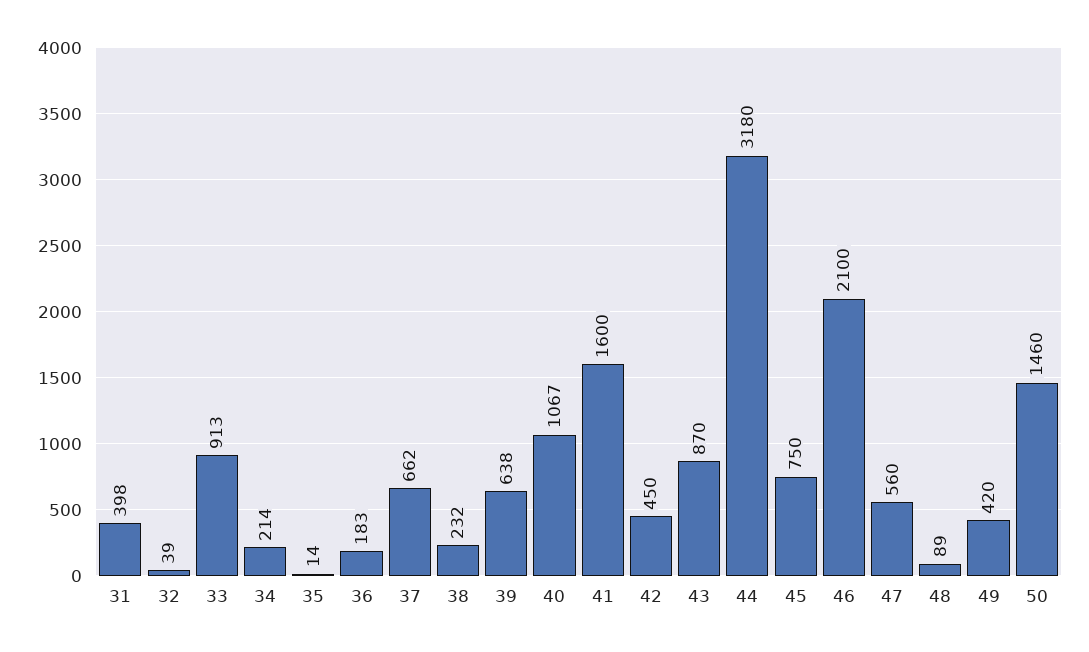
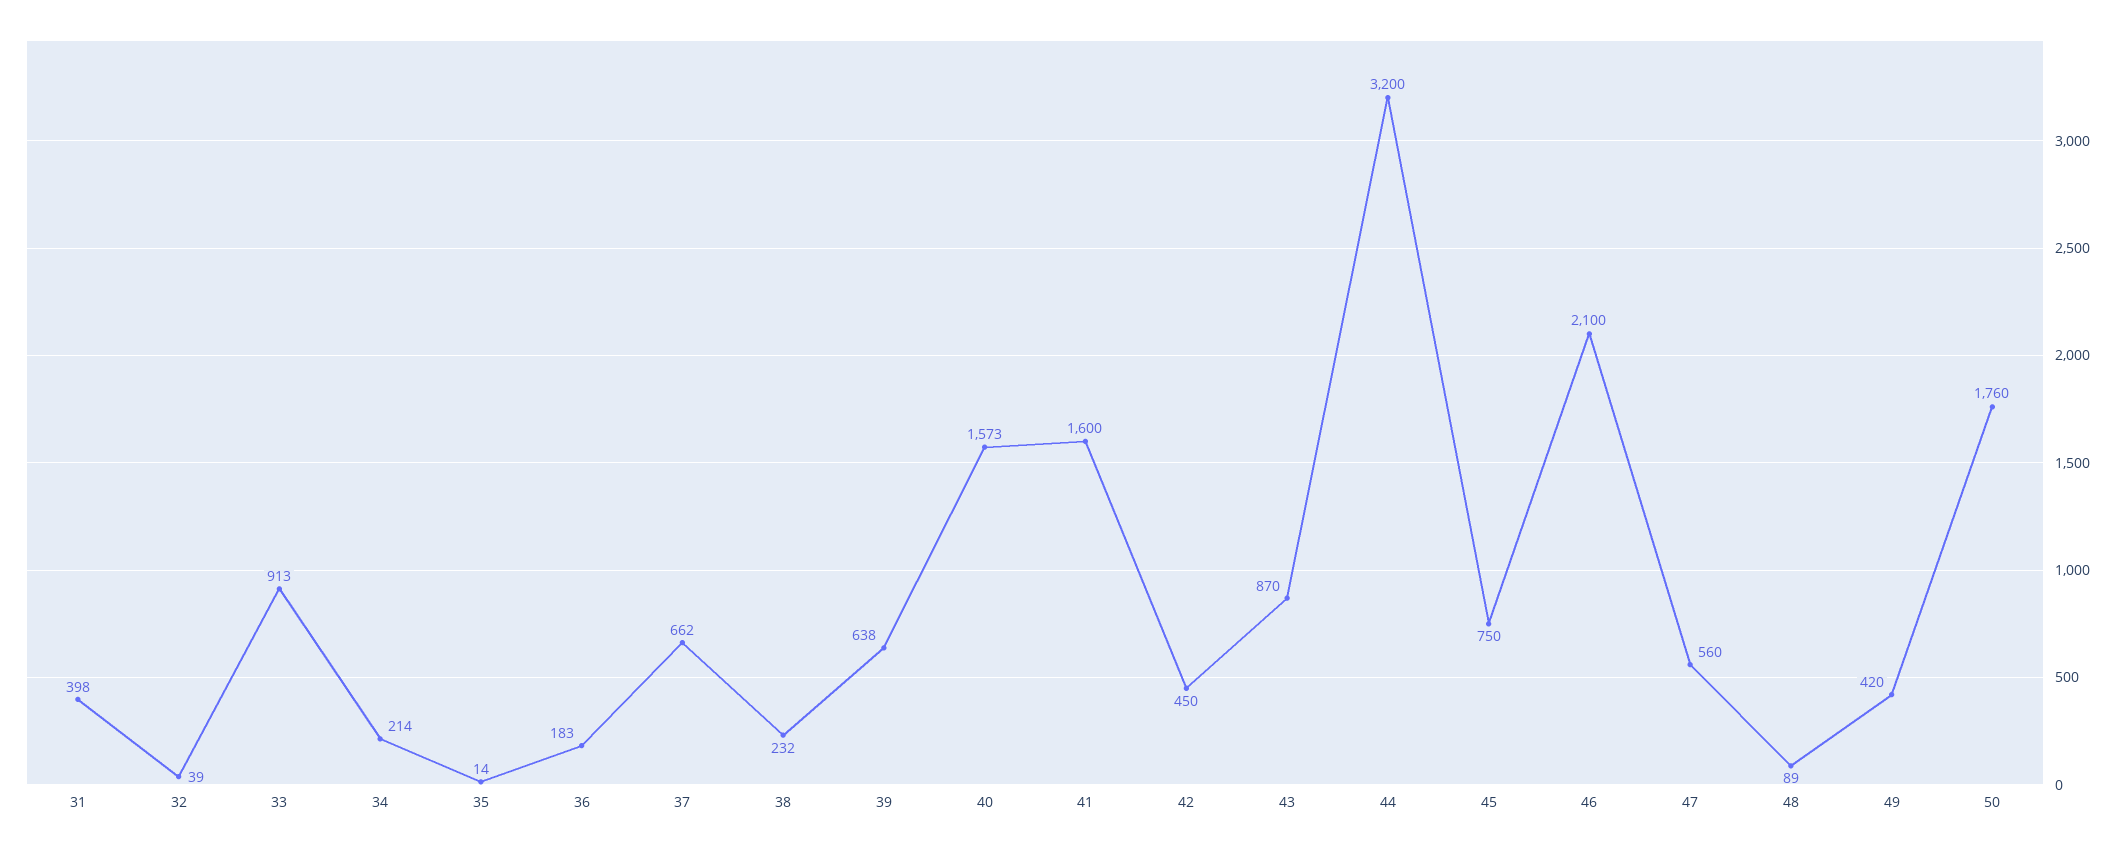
40: 1067 -> 1573
44: 3180 -> 3200
50: 1460 -> 1760

